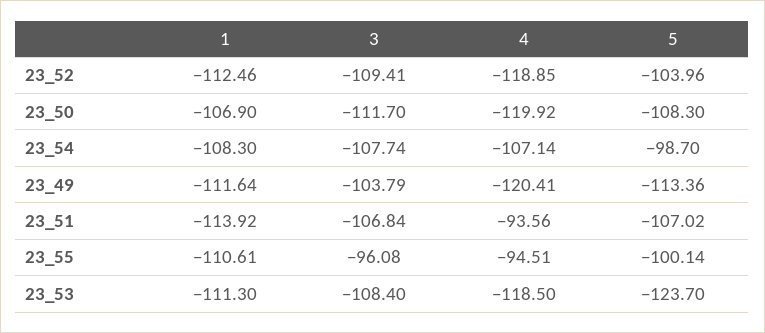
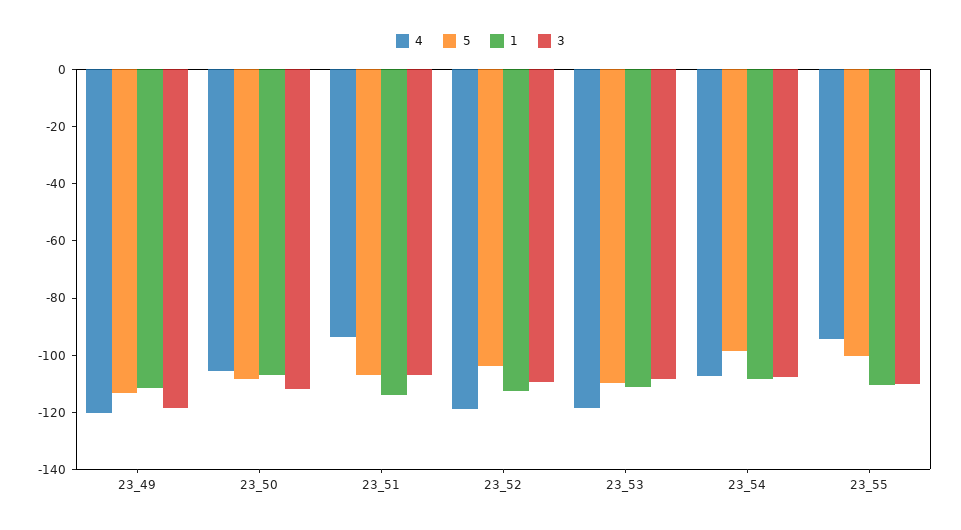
4, 23_50: -119.92 -> -105
3, 23_49: -103.79 -> -120
3, 23_55: -96.08 -> -110
5, 23_53: -123.7 -> -110

